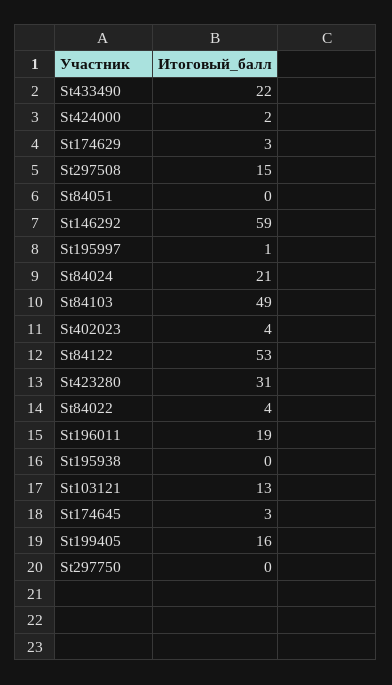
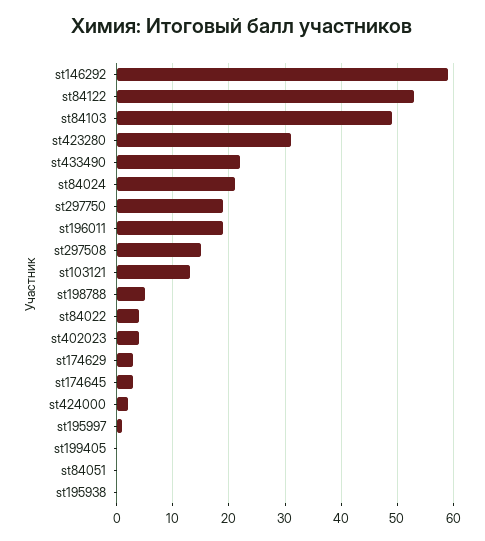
St199405: 16 -> 0
St297750: 0 -> 20
st198788: none -> 5

